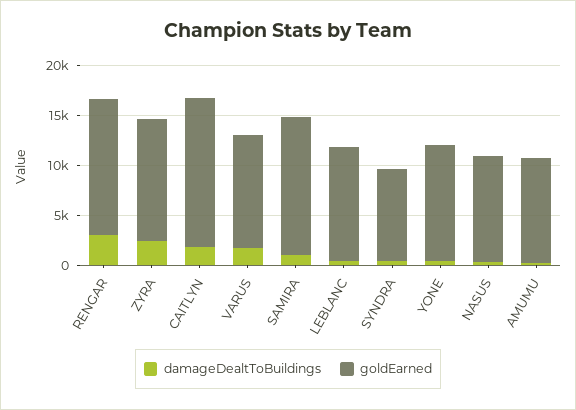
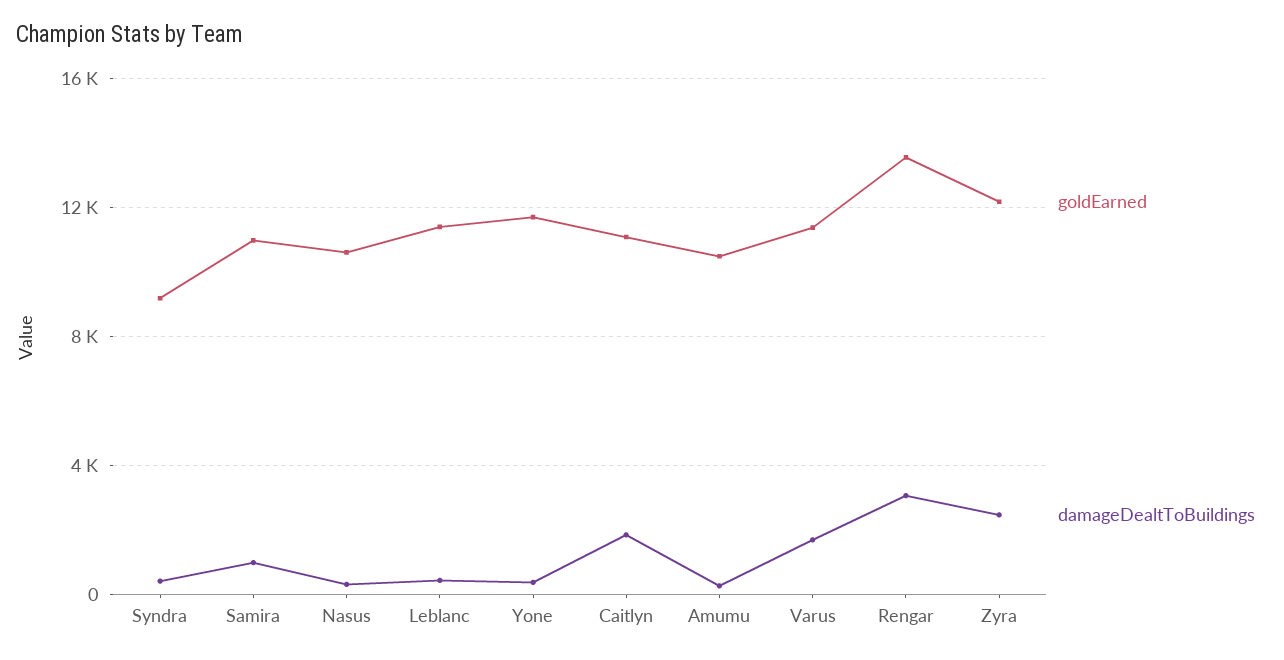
goldEarned, CAITLYN: 15000 -> 11000
goldEarned, SAMIRA: 14000 -> 11000

